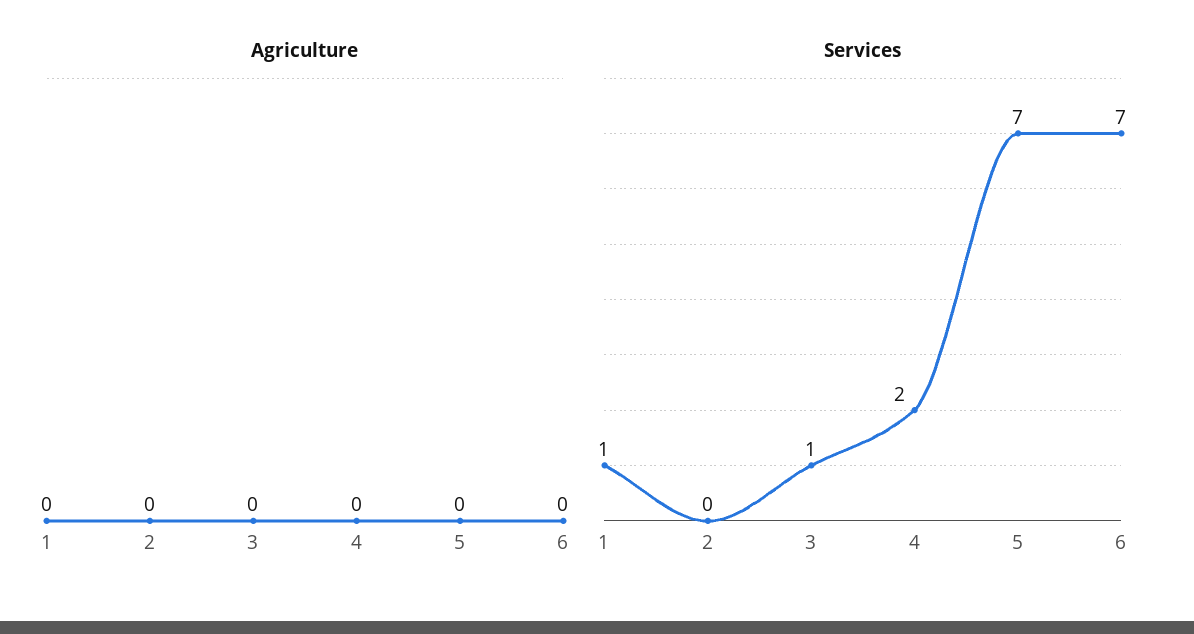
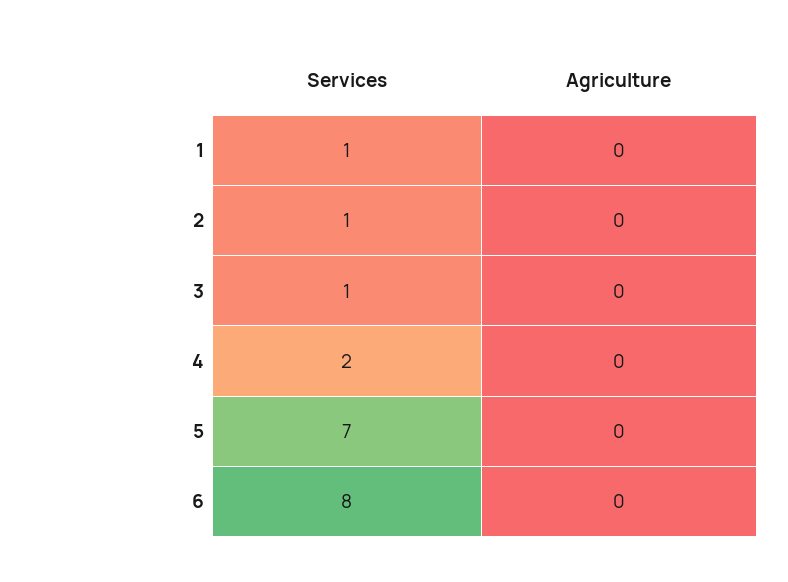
Services, 2: 0 -> 1
Services, 6: 7 -> 8

